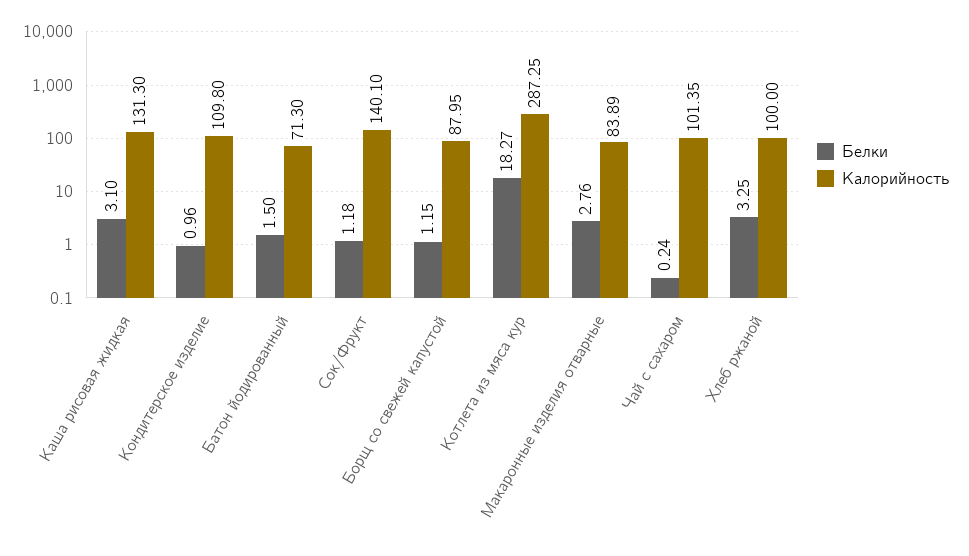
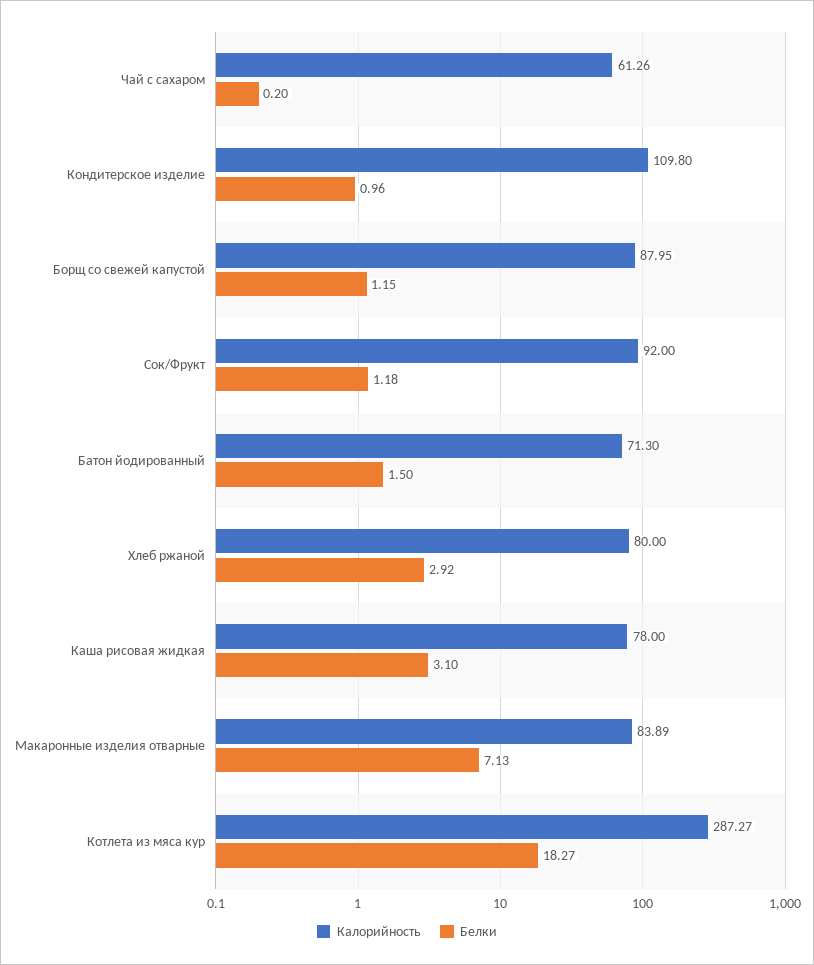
Калорийность, Каша рисовая жидкая: 131.3 -> 78
Калорийность, Сок/Фрукт: 140.1 -> 92
Калорийность, Котлета из мяса кур: 287.25 -> 287.27
Белки, Макаронные изделия отварные: 2.76 -> 7.13
Белки, Чай с сахаром: 0.24 -> 0.2
Калорийность, Чай с сахаром: 101.35 -> 61.26
Белки, Хлеб ржаной: 3.25 -> 2.92
Калорийность, Хлеб ржаной: 100 -> 80

